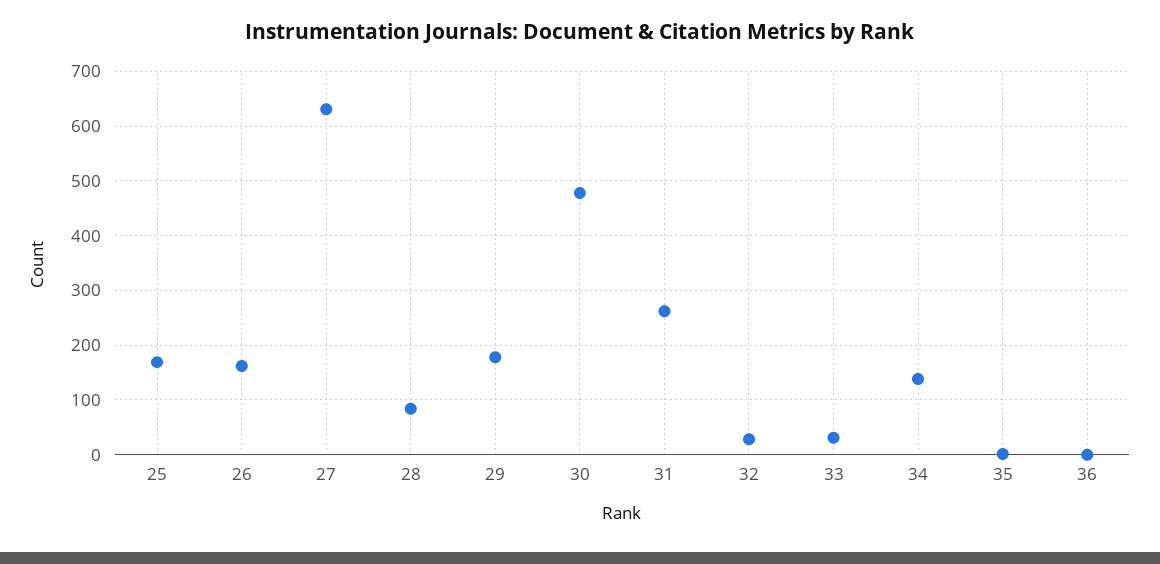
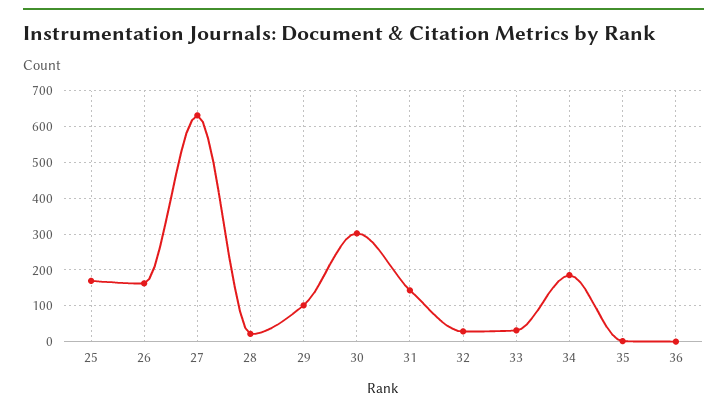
28: 80 -> 20
29: 180 -> 100
30: 480 -> 300
31: 260 -> 140
34: 140 -> 180

